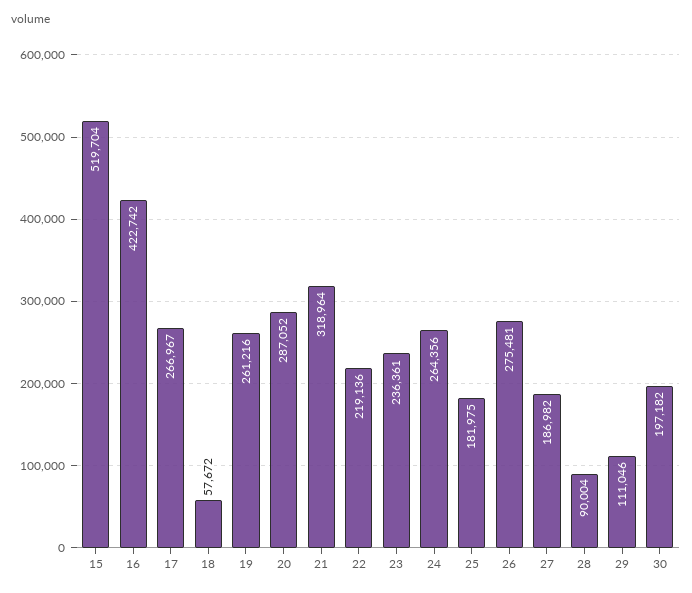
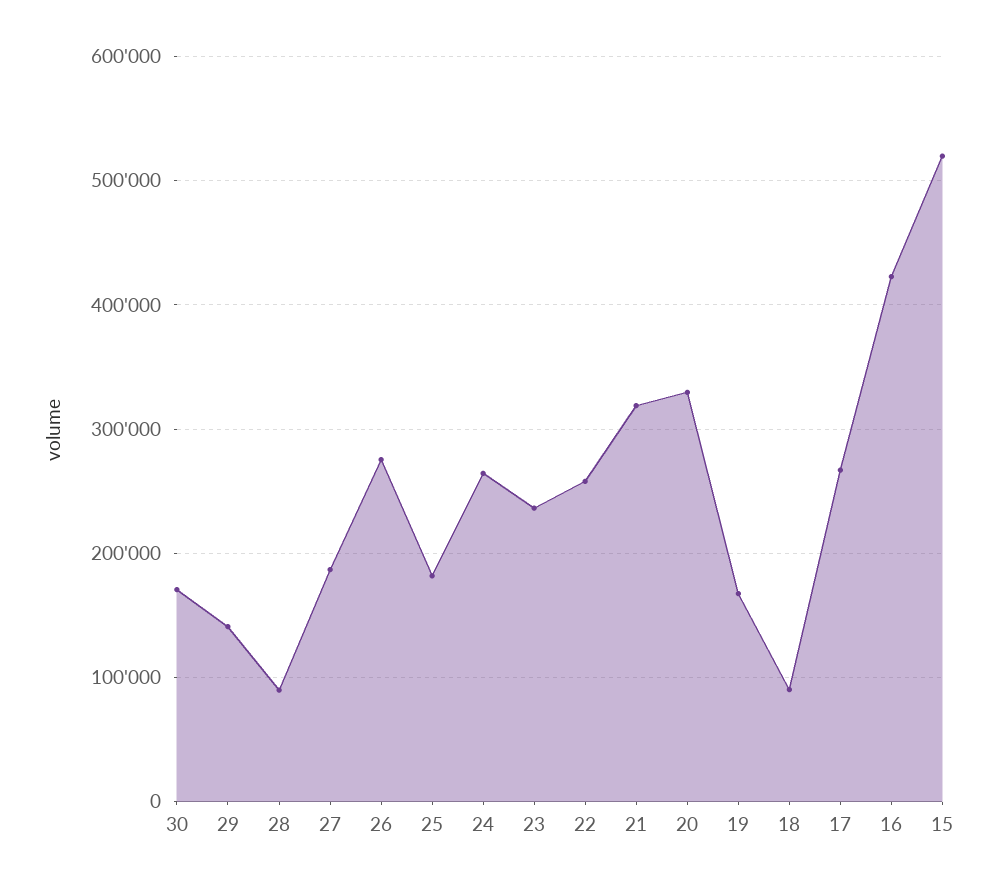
18: 57672 -> 90000
19: 261216 -> 170000
20: 287052 -> 330000
22: 219136 -> 260000
29: 111046 -> 140000
30: 197182 -> 170000

